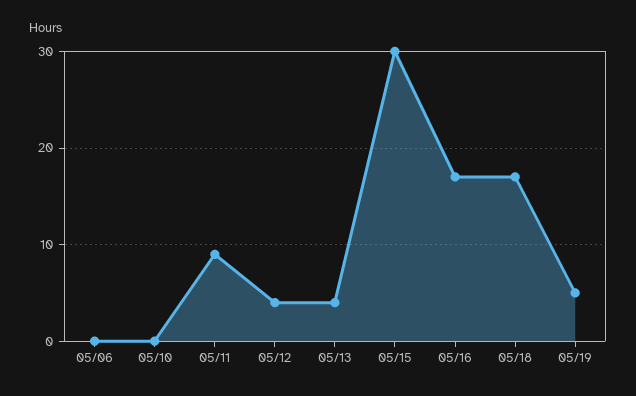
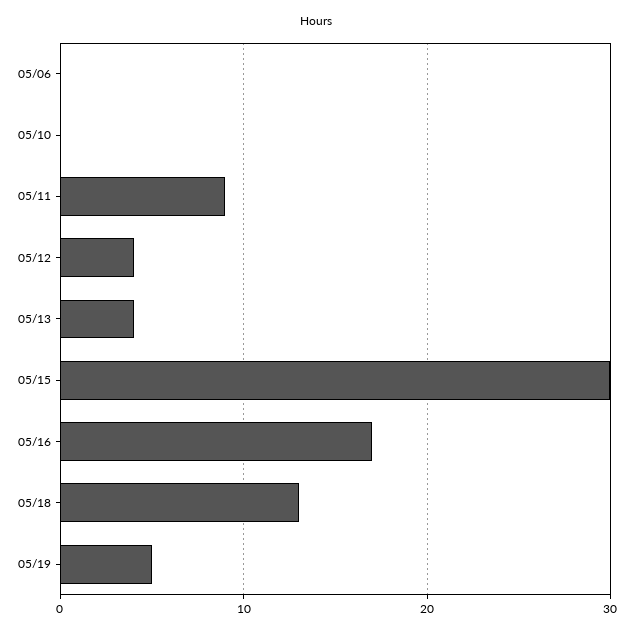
05/18: 17 -> 13

